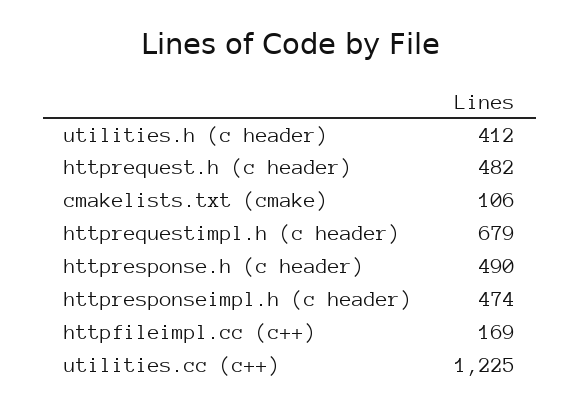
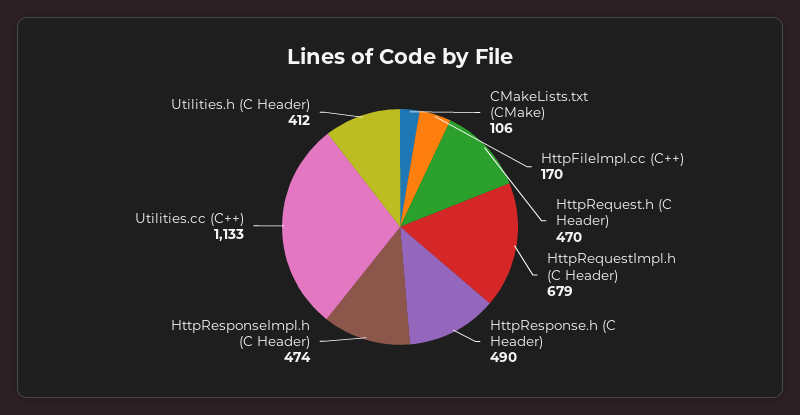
httprequest.h (c header): 482 -> 470
httpfileimpl.cc (c++): 169 -> 170
utilities.cc (c++): 1225 -> 1133

